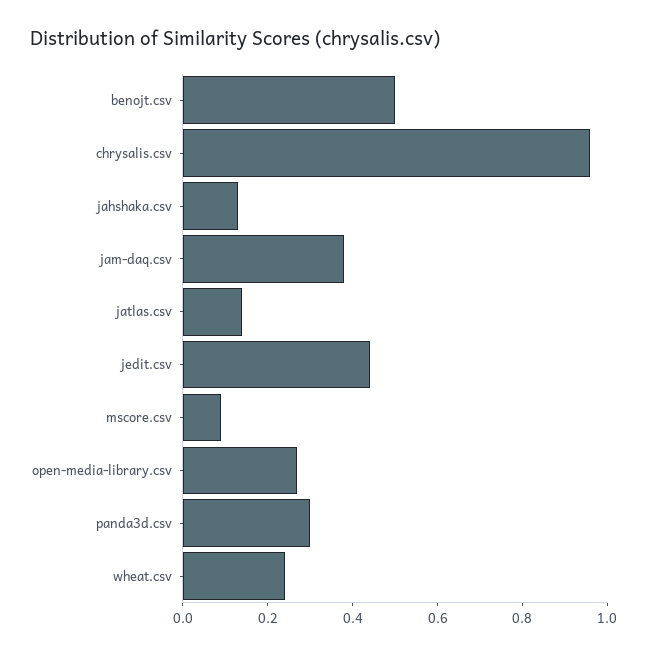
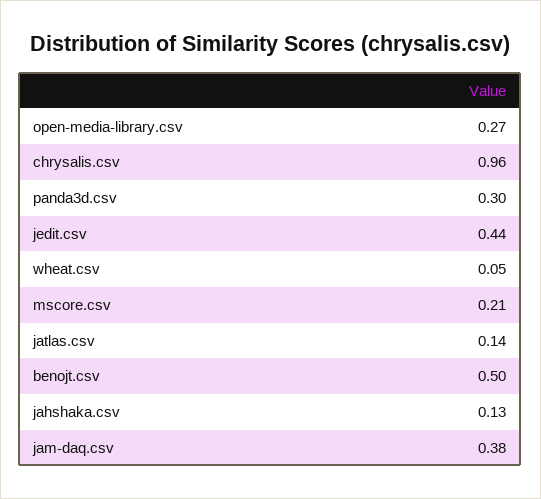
mscore.csv: 0.1 -> 0.21
wheat.csv: 0.25 -> 0.05

